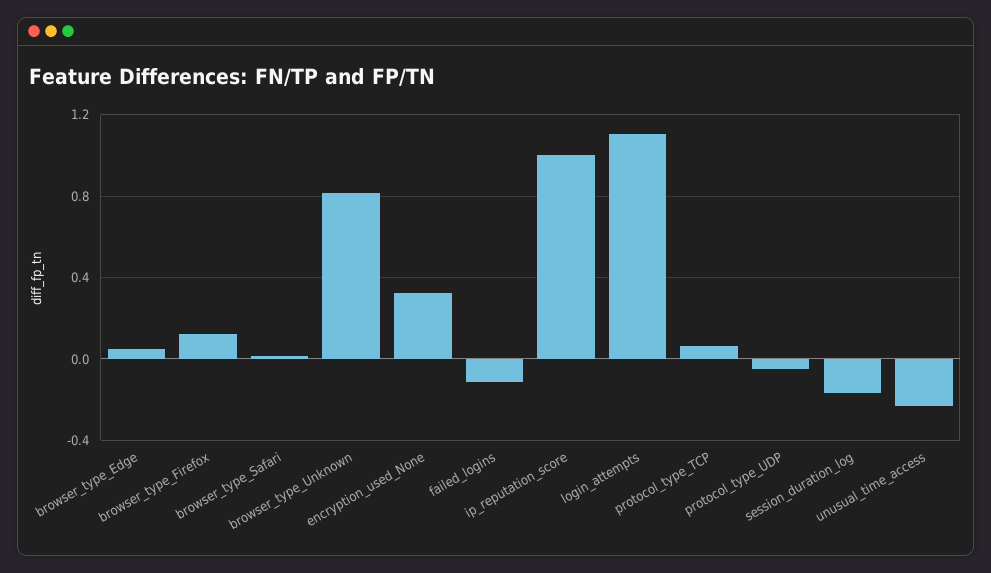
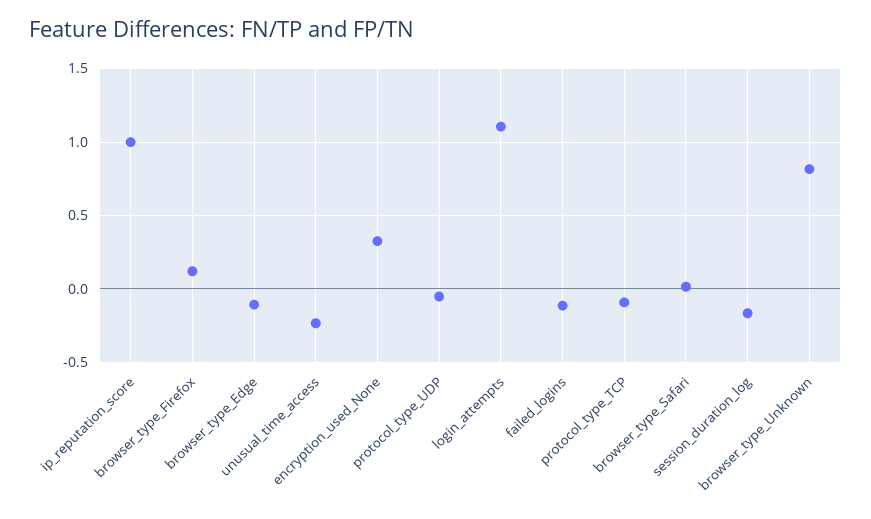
browser_type_Edge: 0.05 -> -0.1
protocol_type_TCP: 0.05 -> -0.1

